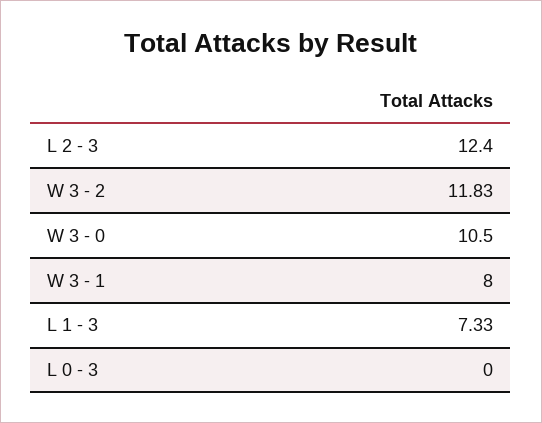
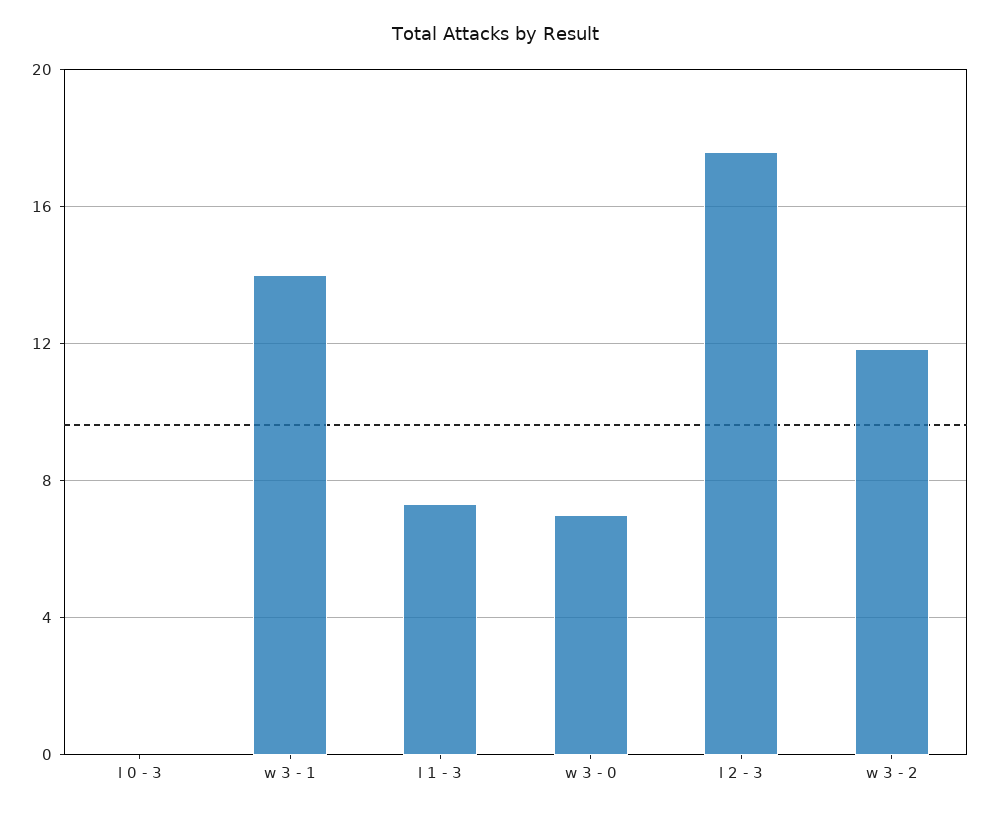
L 2 - 3: 12.4 -> 17.5
W 3 - 0: 10.5 -> 7
W 3 - 1: 8 -> 14

